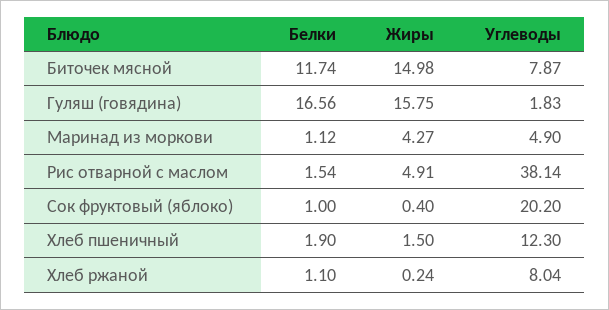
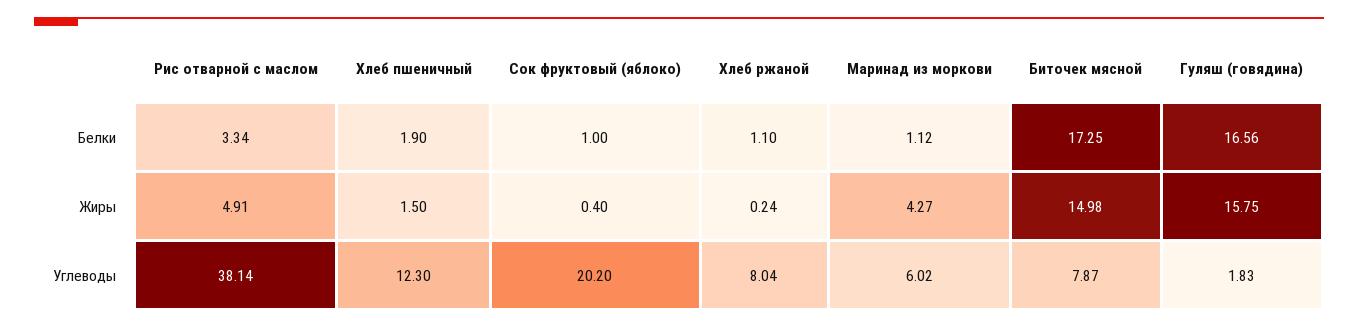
Белки, Биточек мясной: 11.74 -> 17.25
Углеводы, Маринад из моркови: 4.9 -> 6.02
Белки, Рис отварной с маслом: 1.54 -> 3.34

